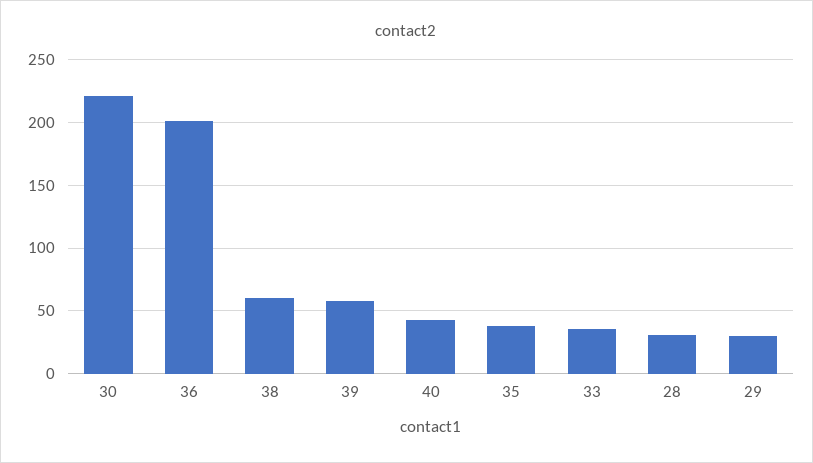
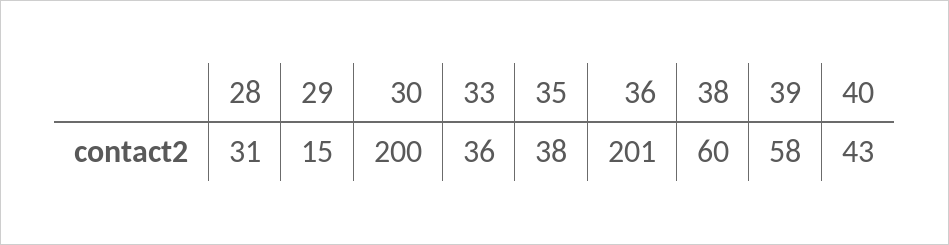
30: 220 -> 200
29: 30 -> 15

